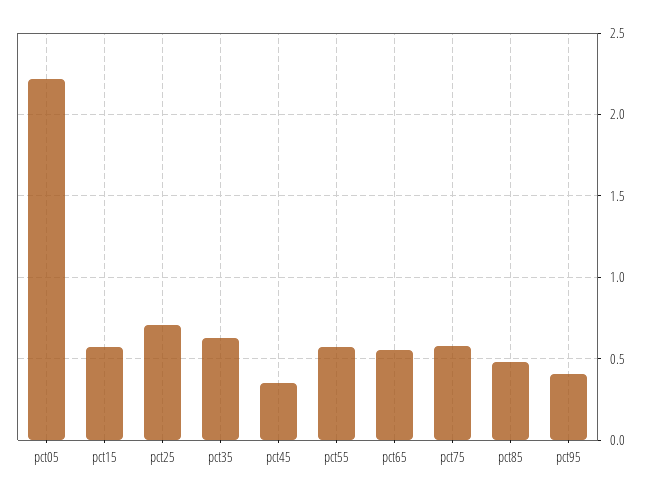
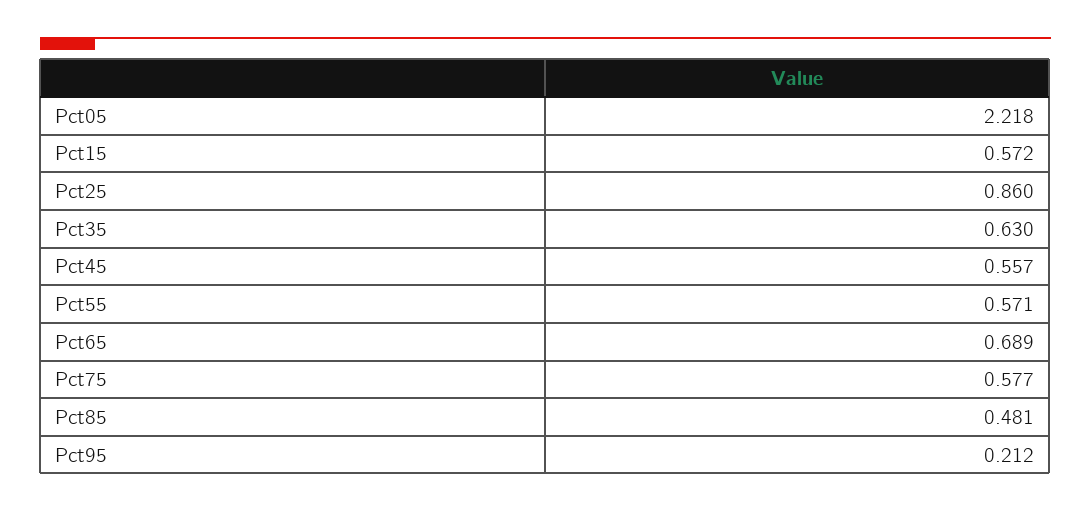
pct25: 0.7 -> 0.86
pct45: 0.35 -> 0.557
pct65: 0.55 -> 0.689
pct95: 0.4 -> 0.212

